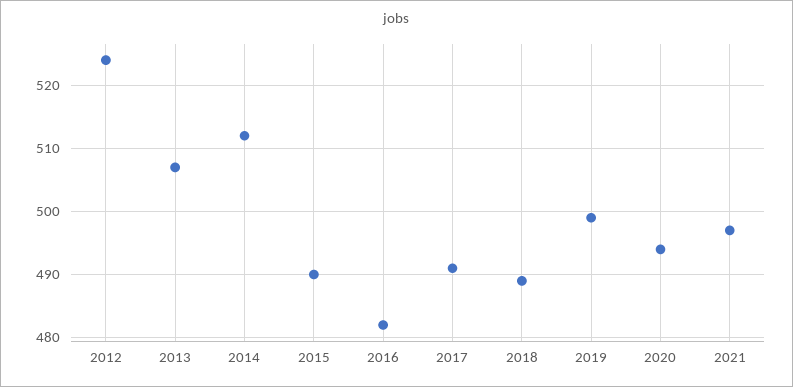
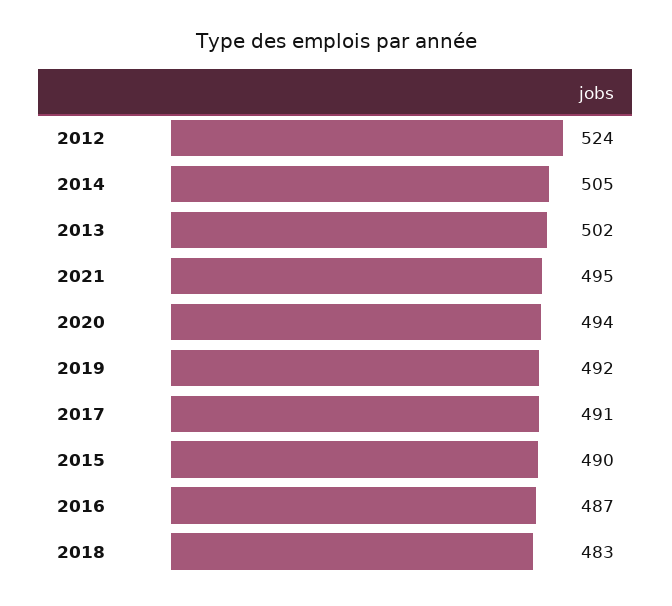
2013: 507 -> 502
2014: 512 -> 505
2016: 482 -> 487
2018: 489 -> 483
2019: 499 -> 492
2021: 497 -> 495

